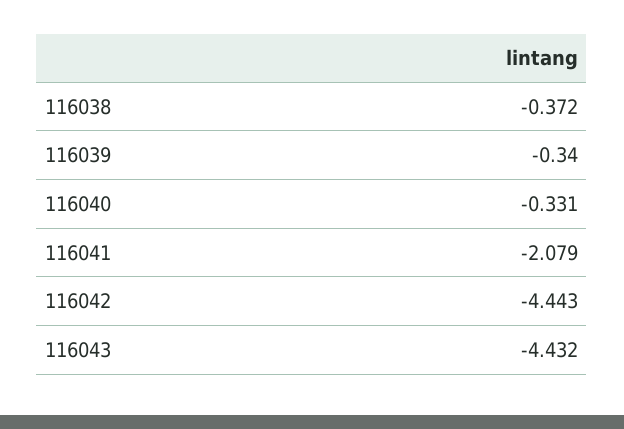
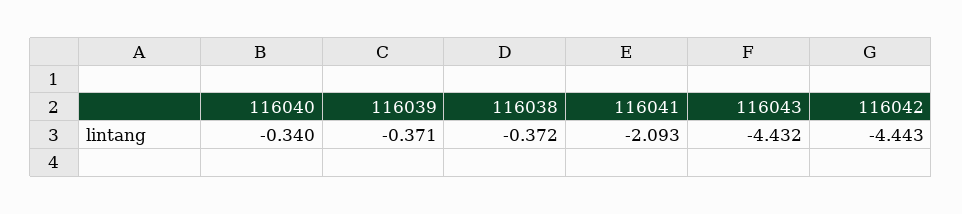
116039: -0.34 -> -0.371
116040: -0.331 -> -0.34
116041: -2.079 -> -2.093

